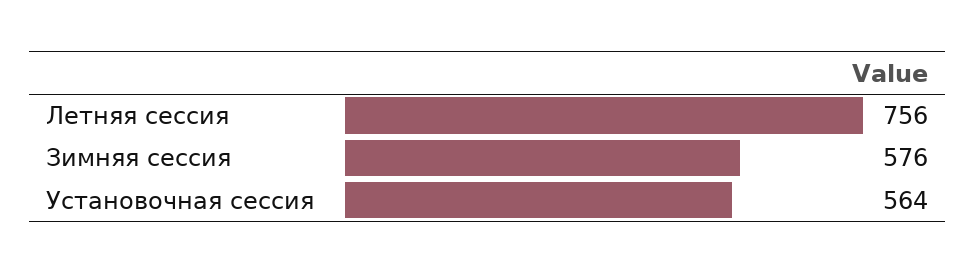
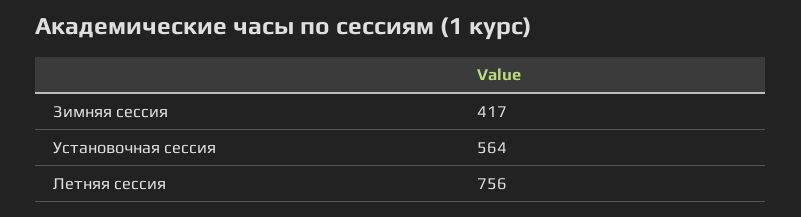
Зимняя сессия: 576 -> 417

